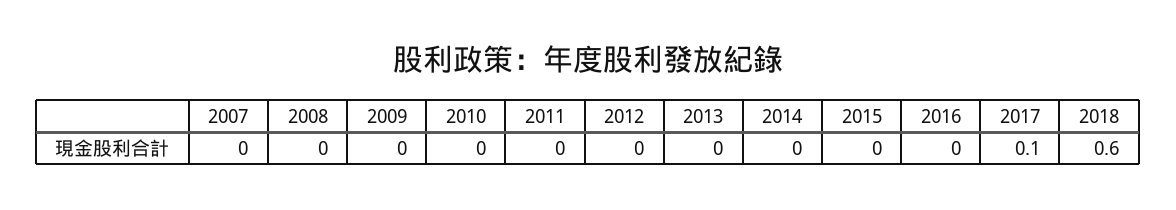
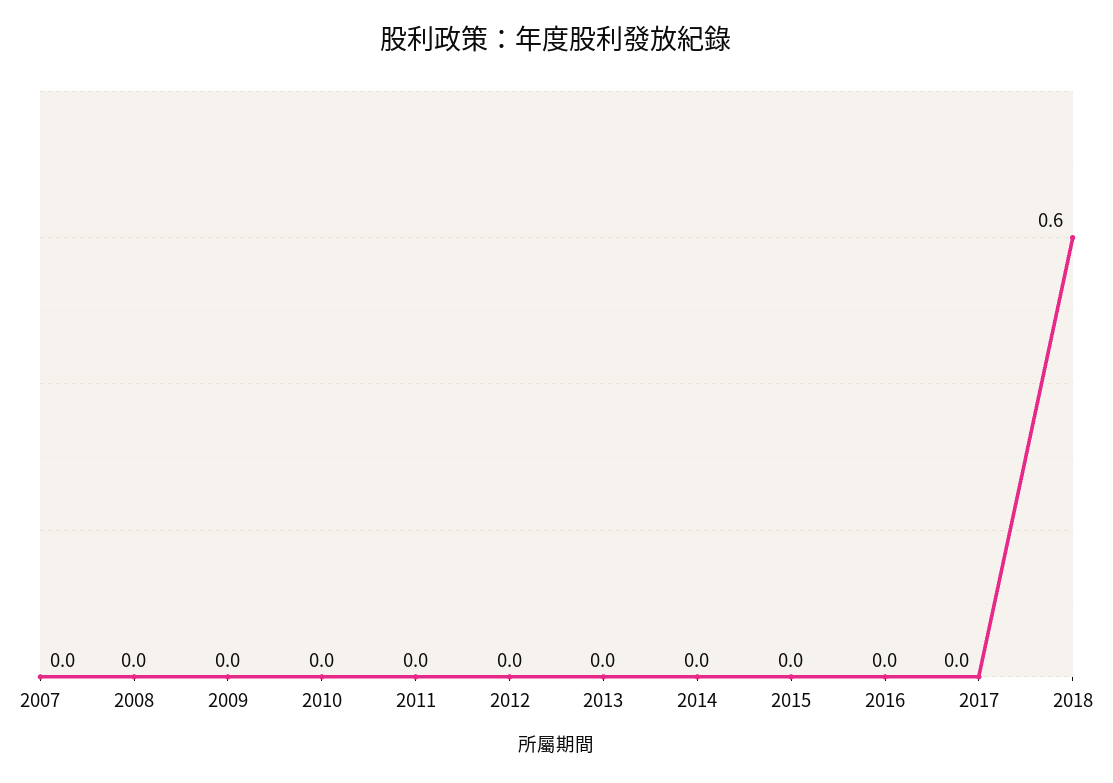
2017: 0.1 -> 0

